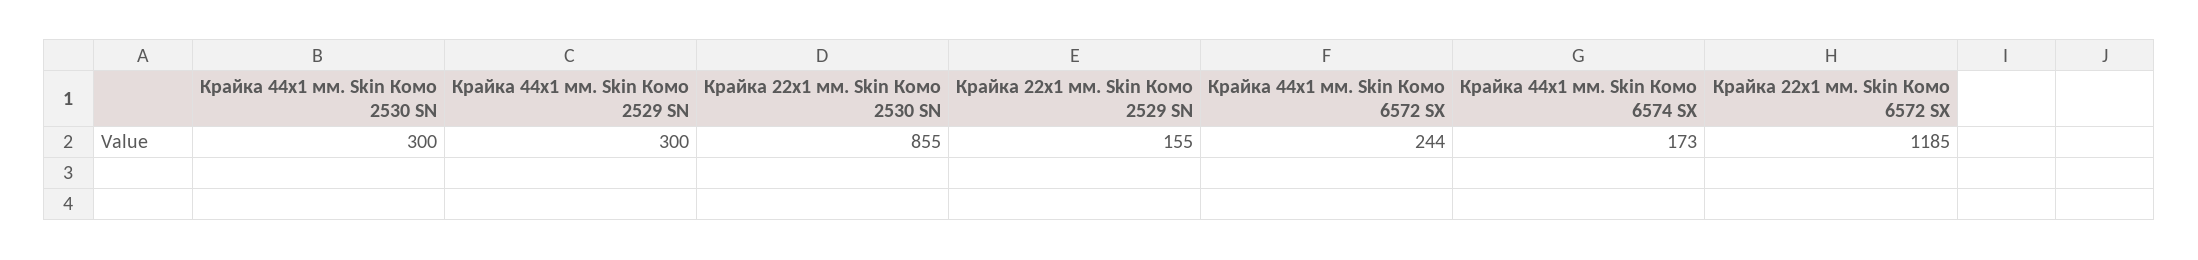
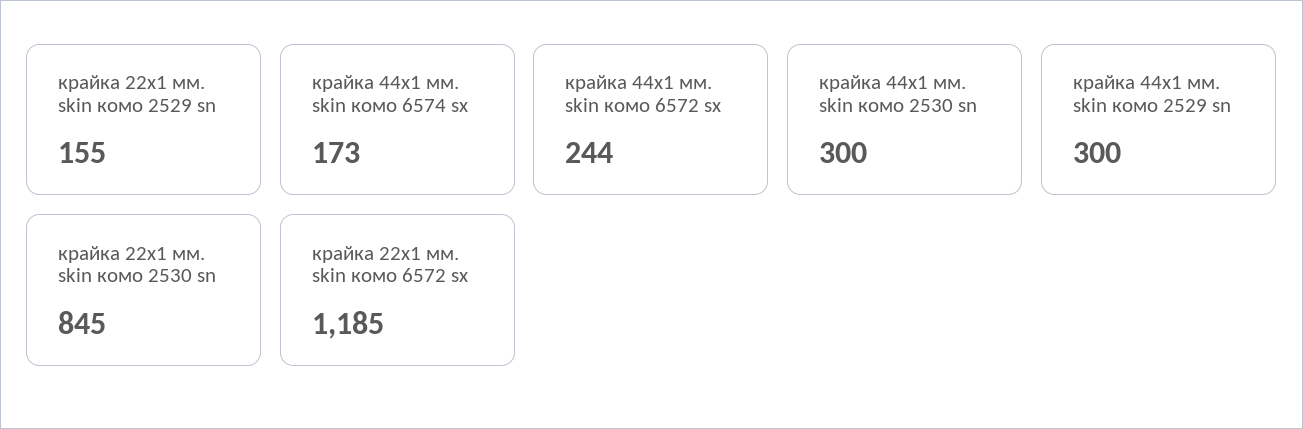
Крайка 22x1 мм. Skin Комо 2530 SN: 855 -> 845

